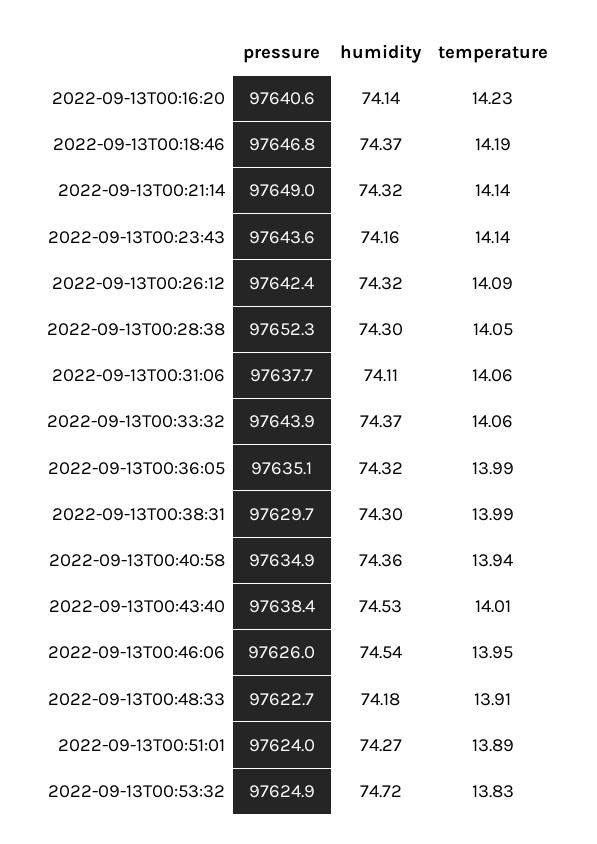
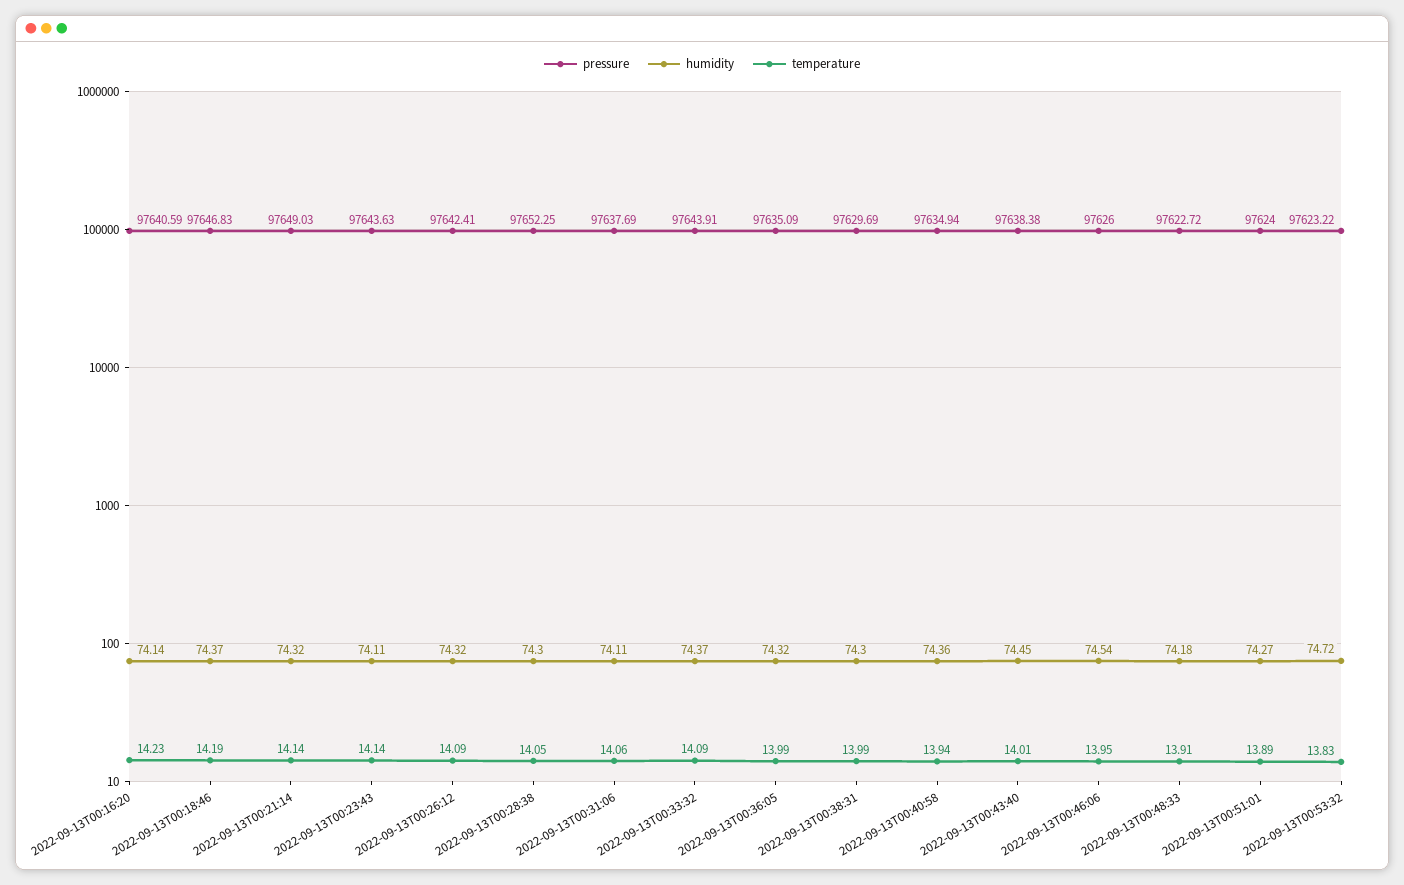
humidity, 2022-09-13T00:23:43: 74.16 -> 74.11
temperature, 2022-09-13T00:33:32: 14.06 -> 14.09
humidity, 2022-09-13T00:43:40: 74.53 -> 74.45
pressure, 2022-09-13T00:53:32: 97624.9 -> 97623.22

